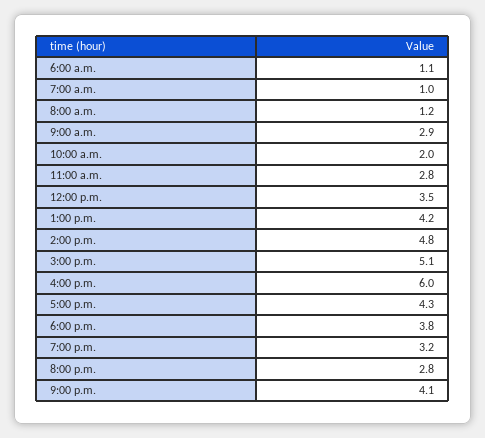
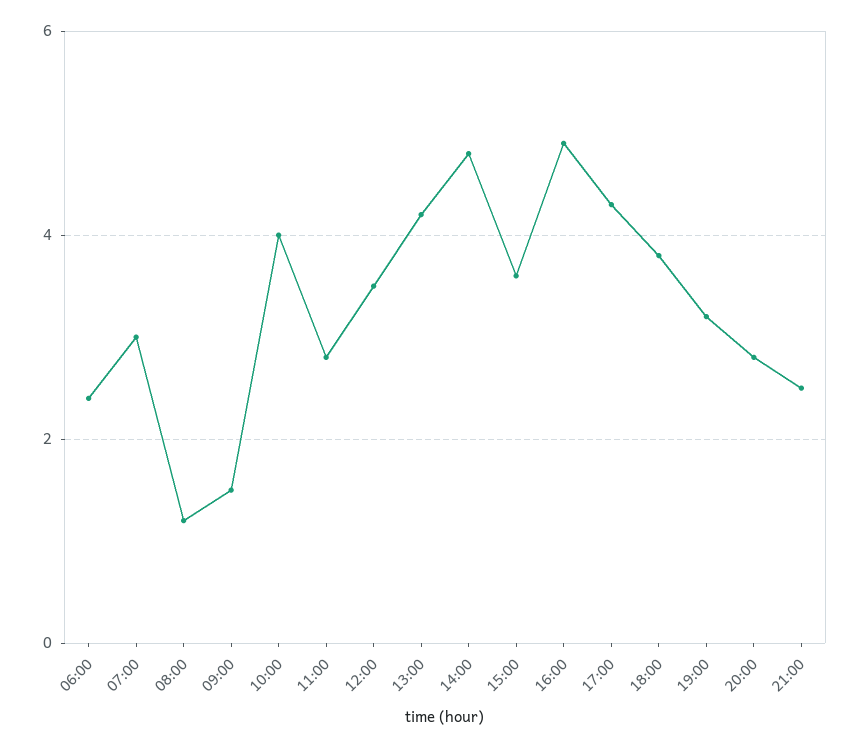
6:00 a.m.: 1.1 -> 2.5
7:00 a.m.: 1 -> 3
9:00 a.m.: 2.9 -> 1.5
10:00 a.m.: 2 -> 4
3:00 p.m.: 5.1 -> 3.5
4:00 p.m.: 6 -> 5
9:00 p.m.: 4.1 -> 2.5

